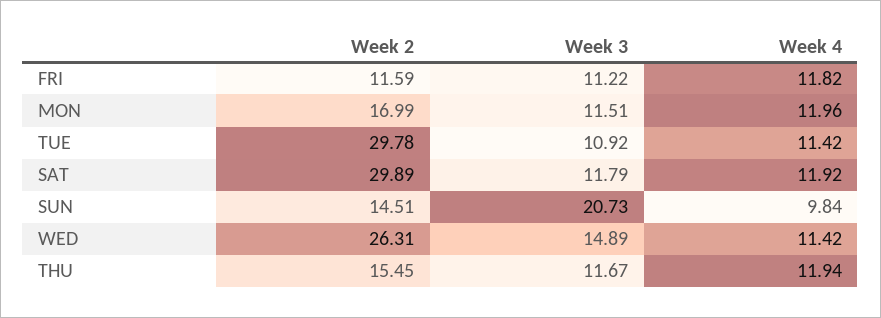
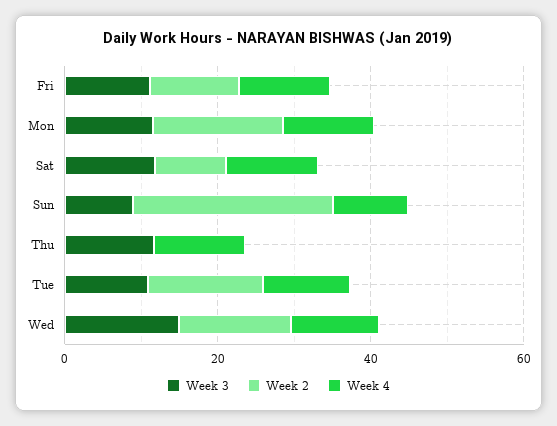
Week 2, TUE: 29.78 -> 15
Week 2, SAT: 29.89 -> 10
Week 2, SUN: 14.51 -> 25
Week 3, SUN: 20.73 -> 10
Week 2, WED: 26.31 -> 15
Week 2, THU: 15.45 -> 0

